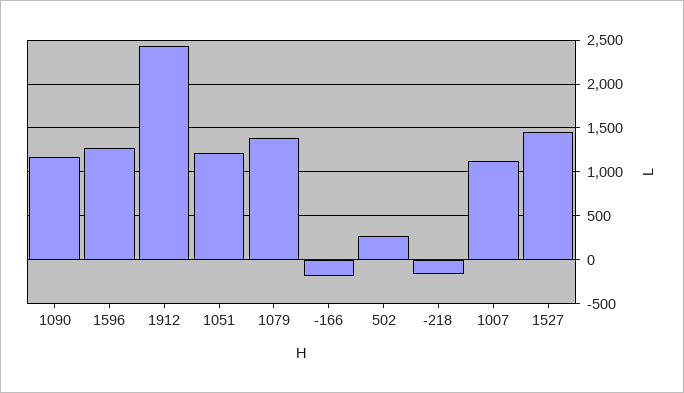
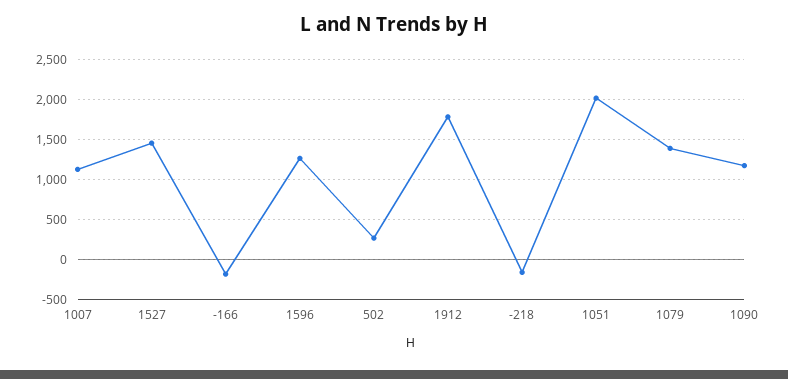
1912: 2400 -> 1800
1051: 1200 -> 2000

